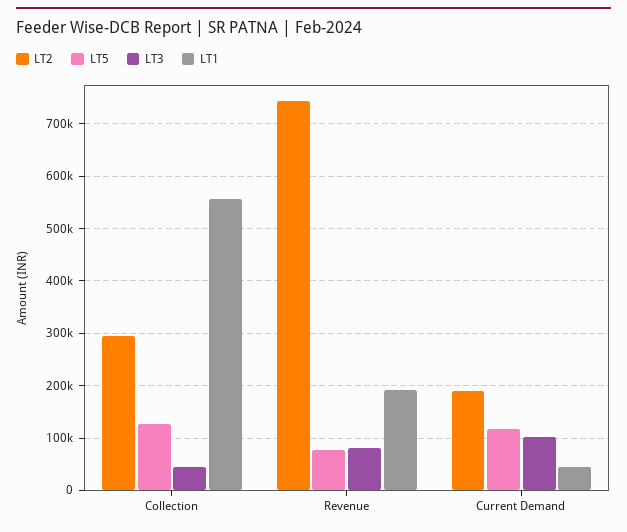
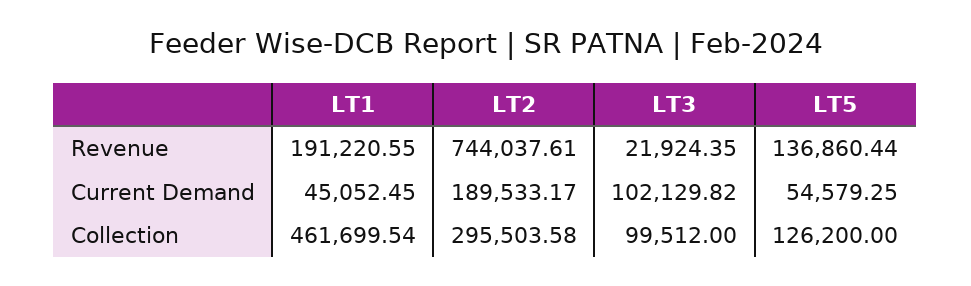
LT3, Collection: 40000 -> 99512
LT1, Collection: 560000 -> 461699.54
LT5, Revenue: 80000 -> 136860.44
LT3, Revenue: 80000 -> 21924.35
LT5, Current Demand: 120000 -> 54579.25

